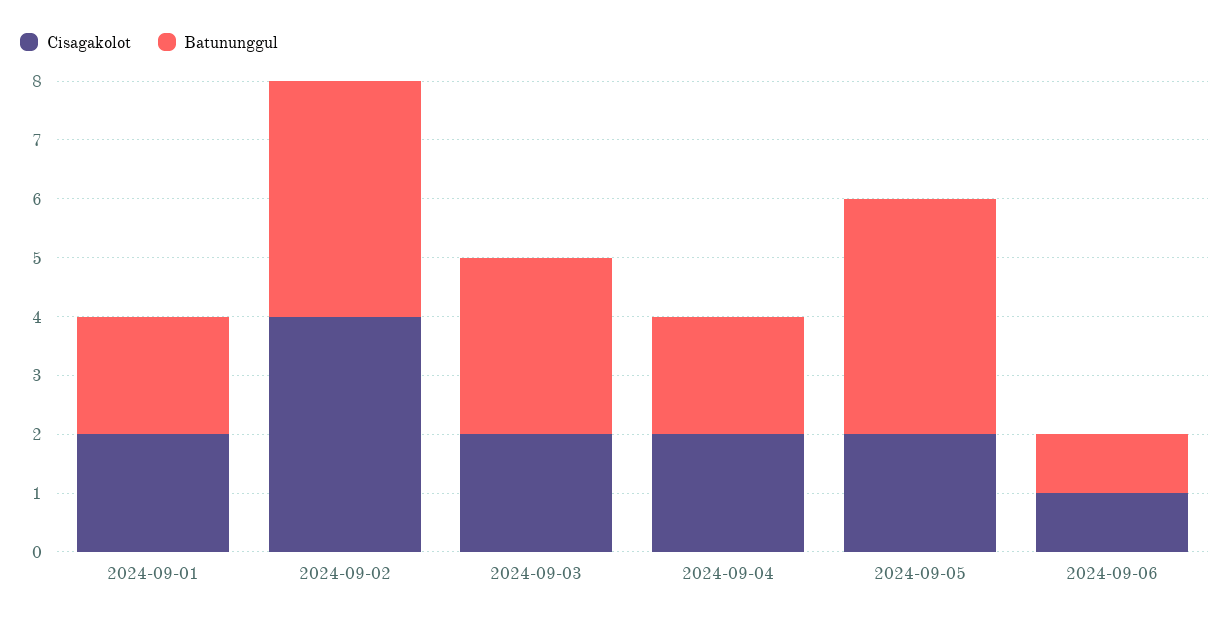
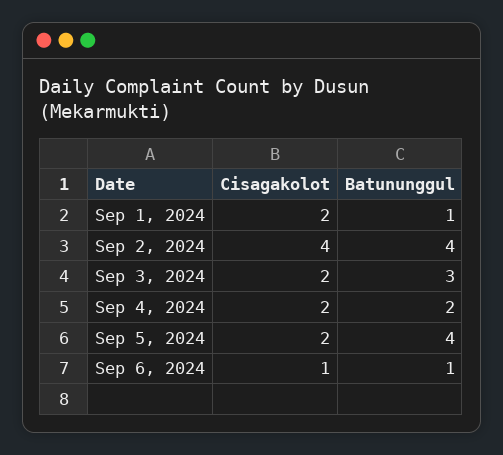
Batununggul, 2024-09-01: 2 -> 1

